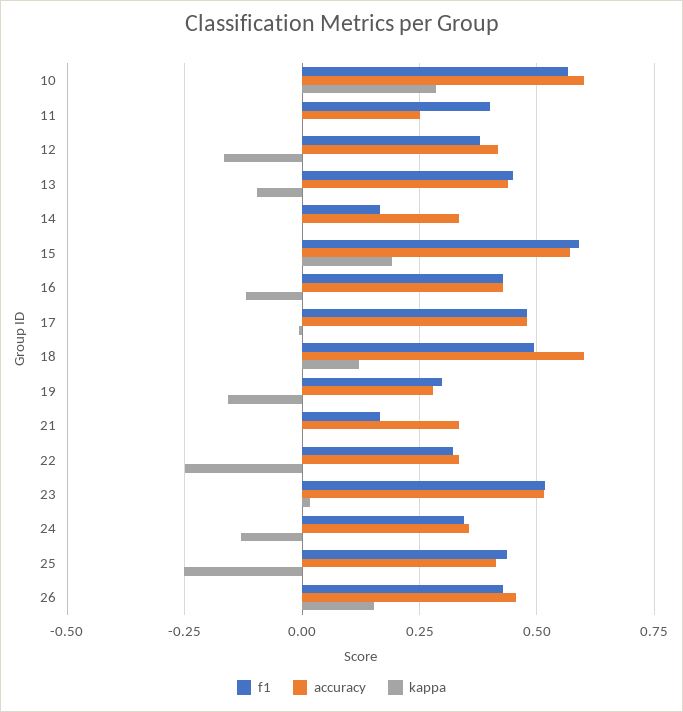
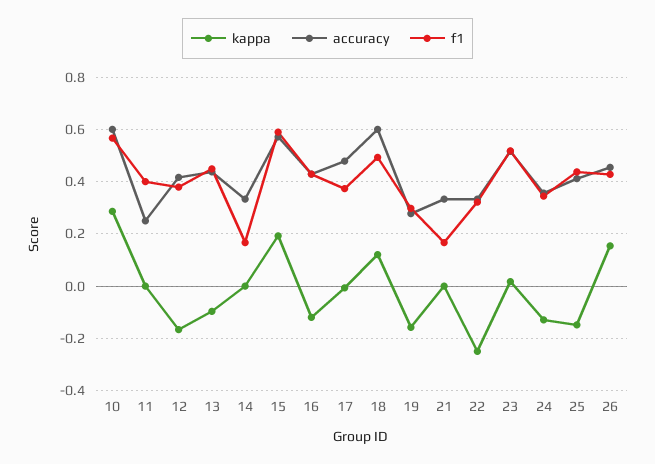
f1, 17: 0.475 -> 0.375
kappa, 25: -0.25 -> -0.15

